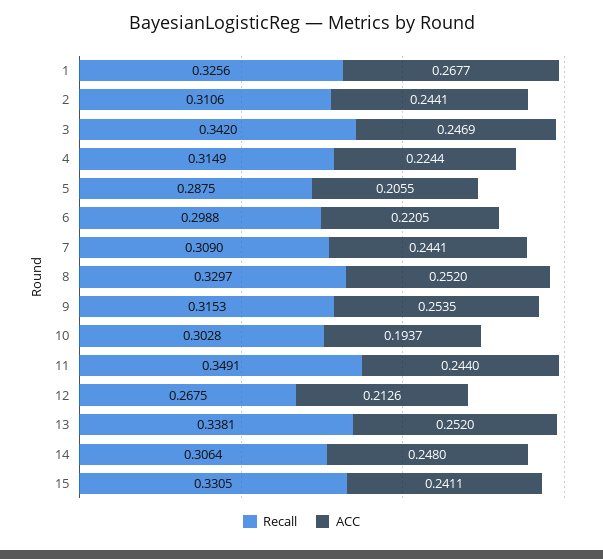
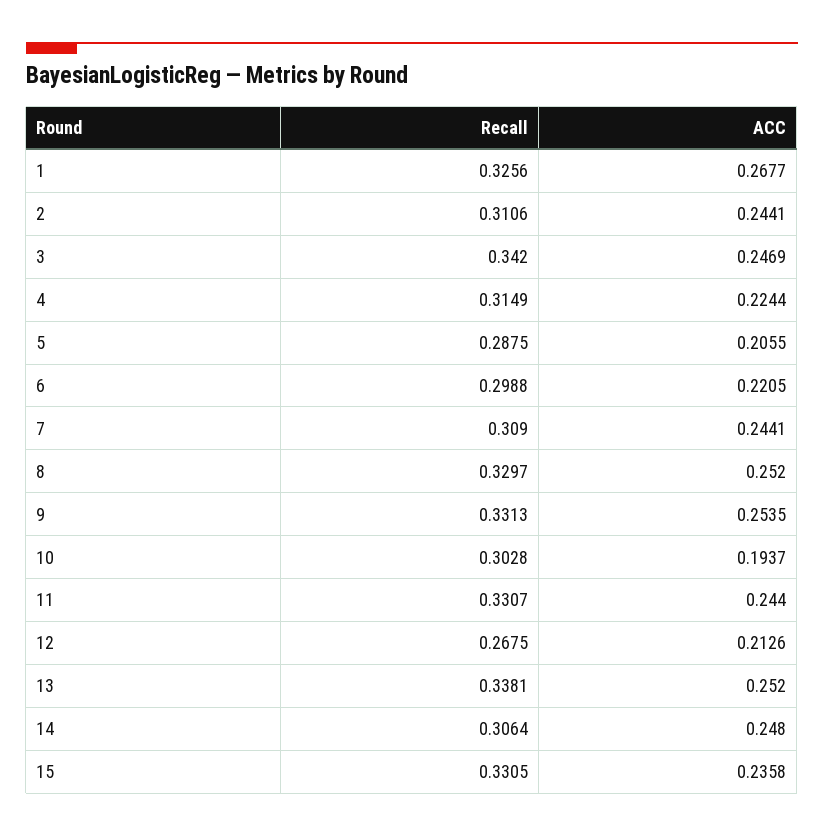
Recall, 9: 0.3153 -> 0.3313
Recall, 11: 0.3491 -> 0.3307
ACC, 15: 0.2411 -> 0.2358

